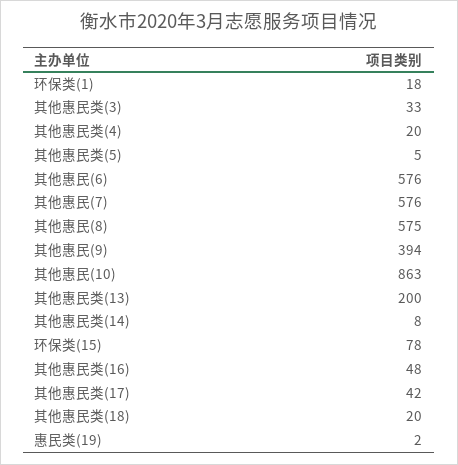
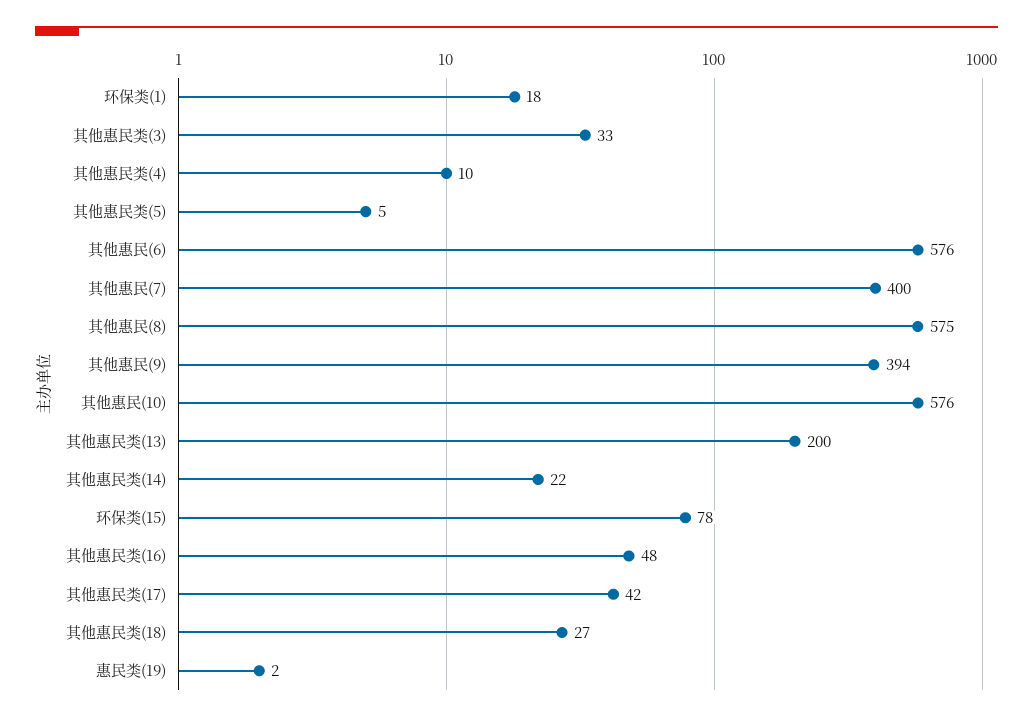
其他惠民类(4): 20 -> 10
其他惠民(7): 576 -> 400
其他惠民(10): 863 -> 576
其他惠民类(14): 8 -> 22
其他惠民类(18): 20 -> 27

